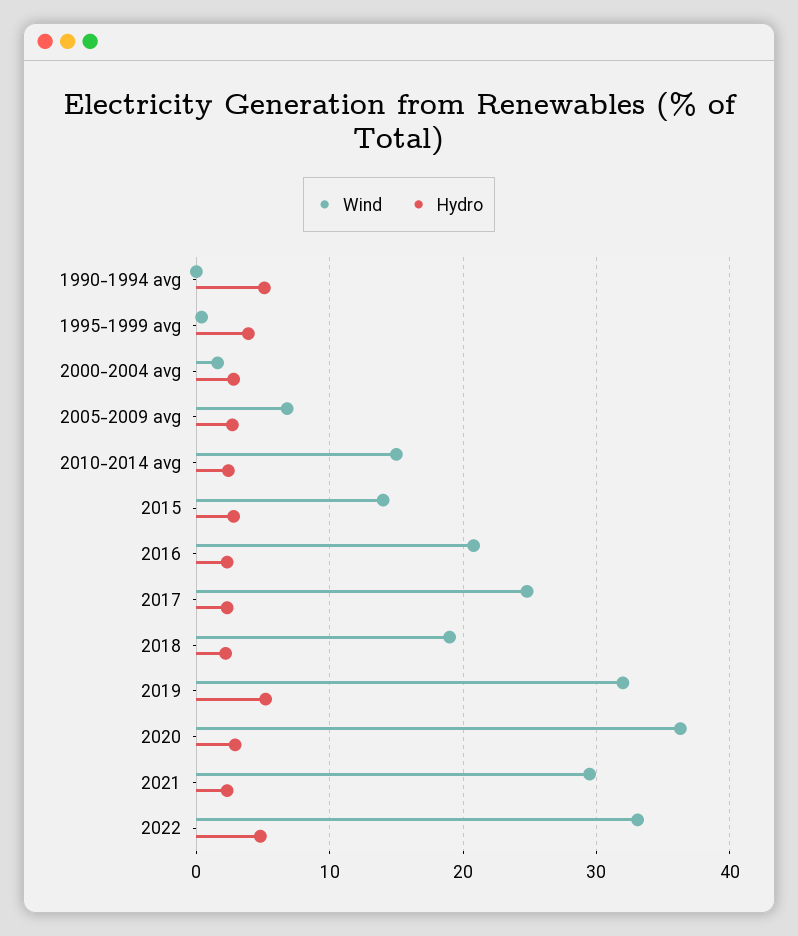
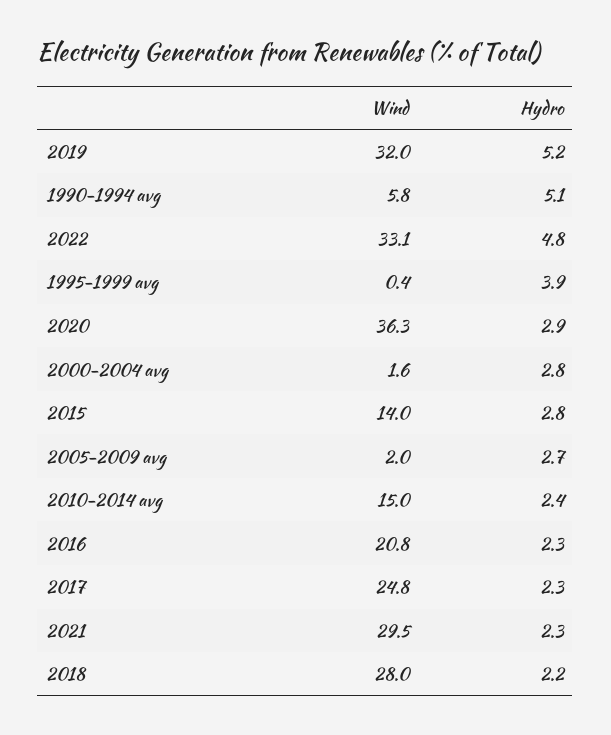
Wind, 1990-1994 avg: 0 -> 5.8
Wind, 2005-2009 avg: 7 -> 2
Wind, 2018: 19 -> 28

